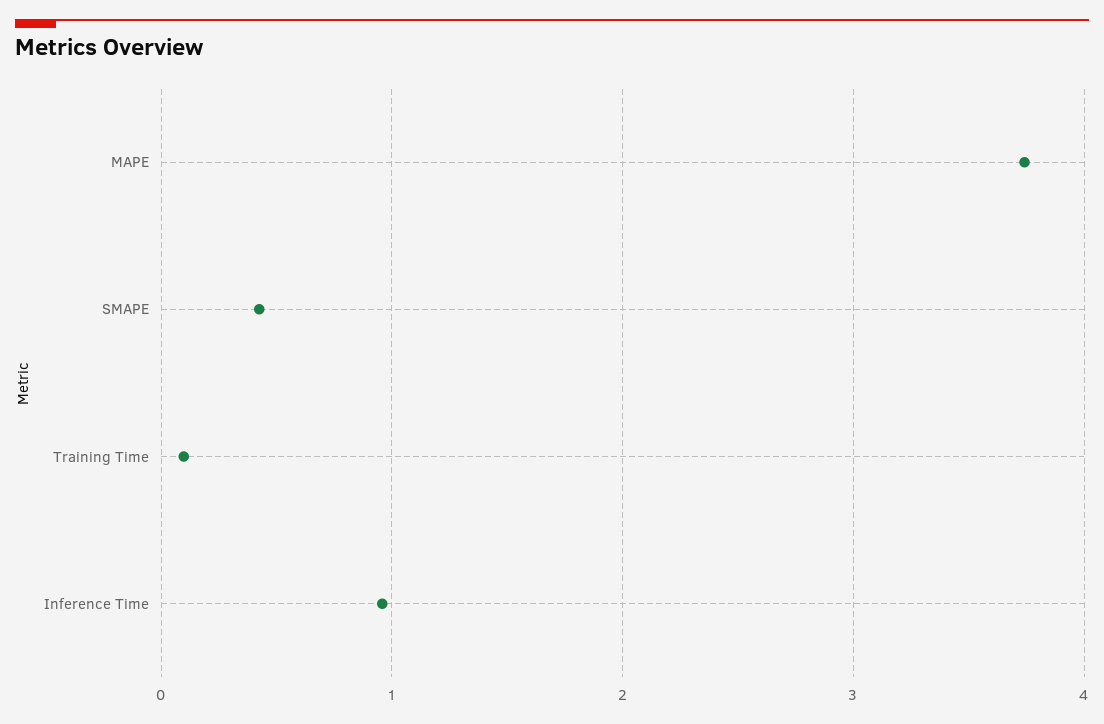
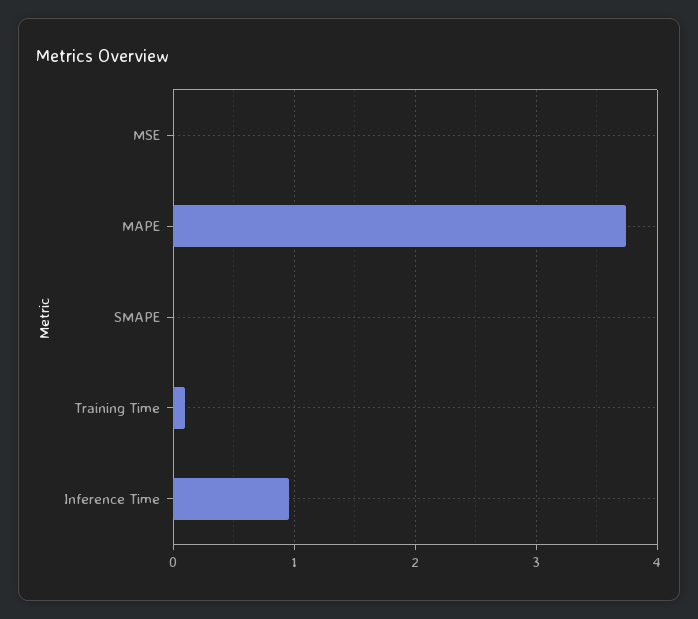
SMAPE: 0.4 -> 0
MSE: none -> 0

